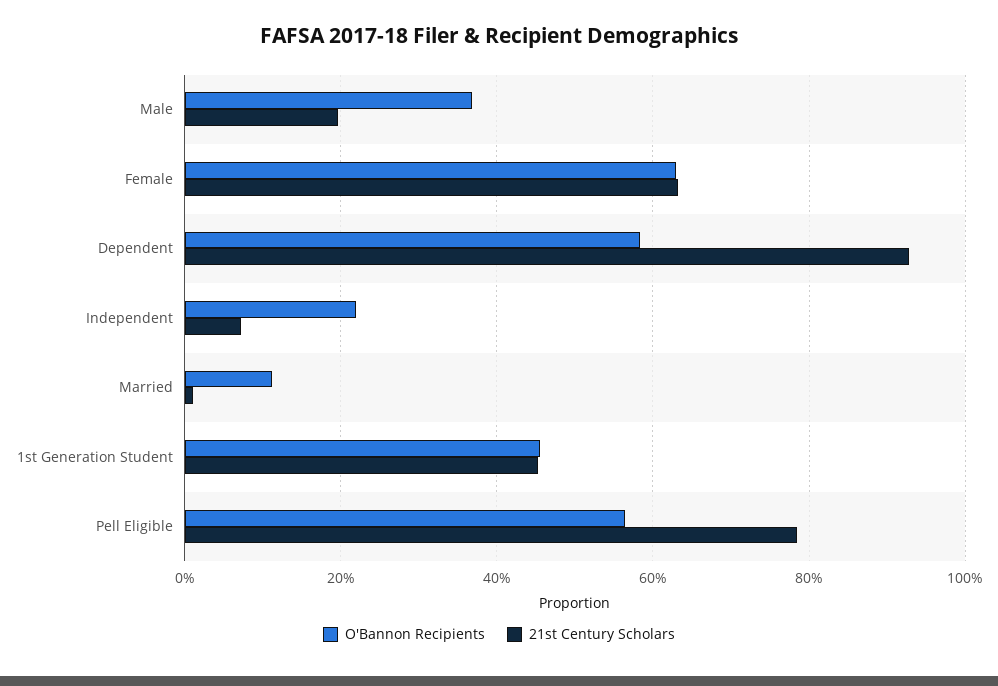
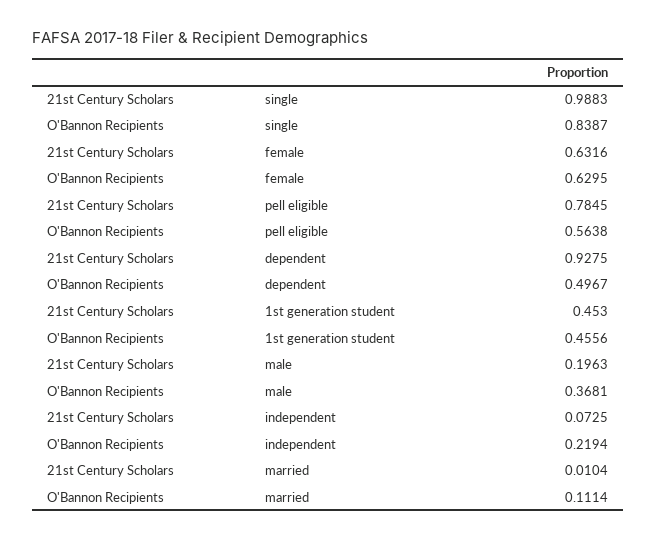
O'Bannon Recipients, Dependent: 0.58 -> 0.4967
21st Century Scholars, single: none -> 0.9883
O'Bannon Recipients, single: none -> 0.8387

